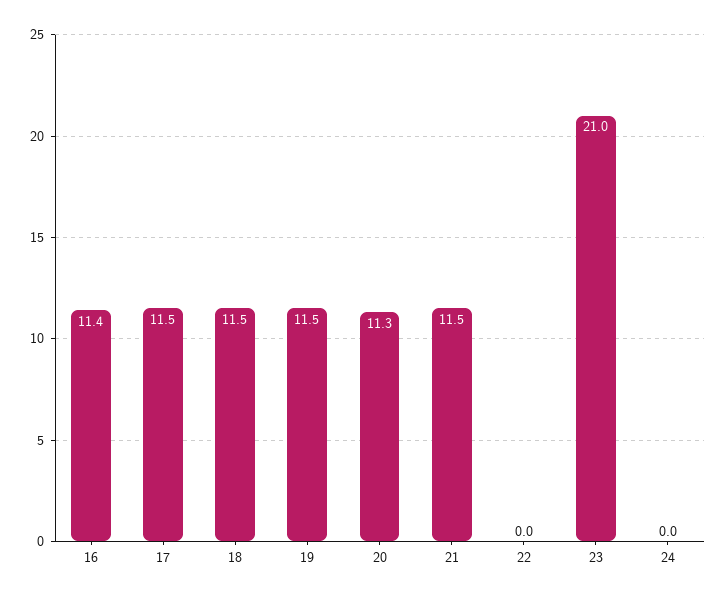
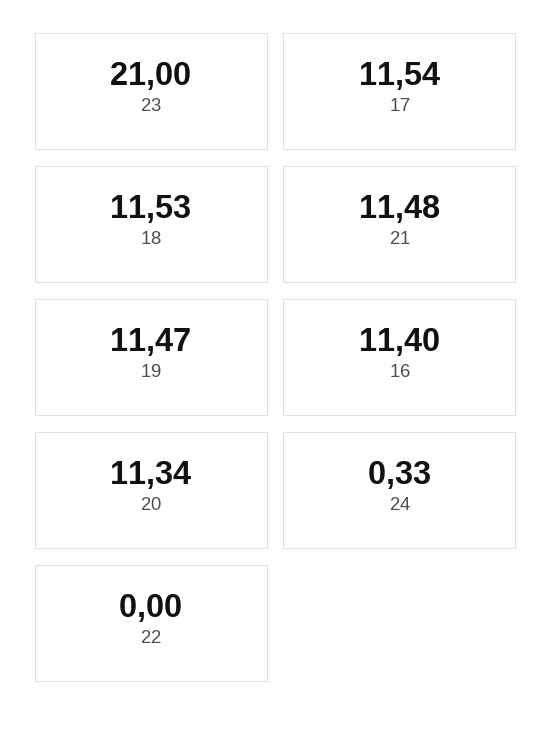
24: 0 -> 0.33

